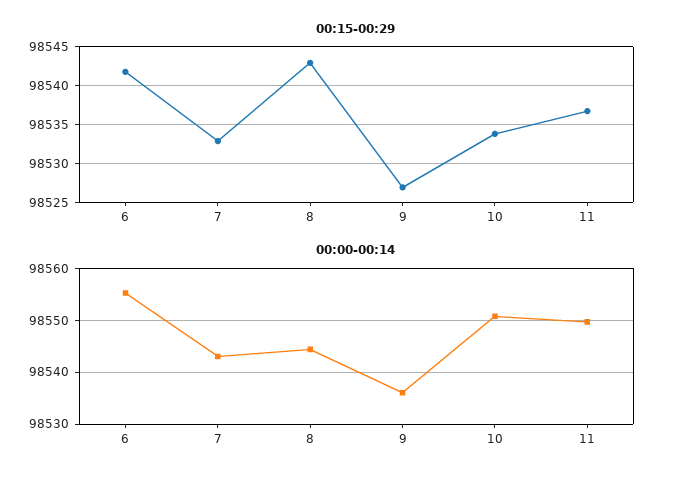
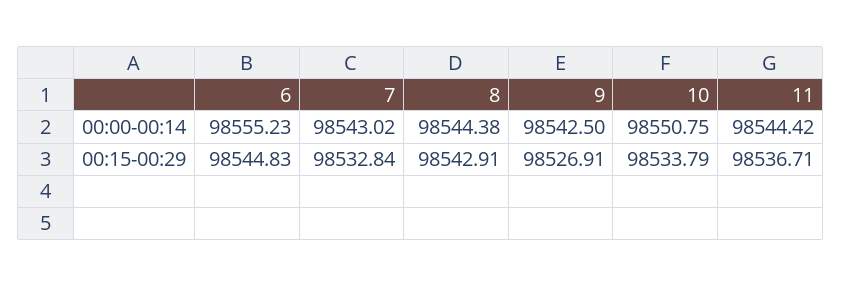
00:15-00:29, 6: 98542 -> 98544.83
00:00-00:14, 9: 98536 -> 98542.5
00:00-00:14, 11: 98550 -> 98544.42

